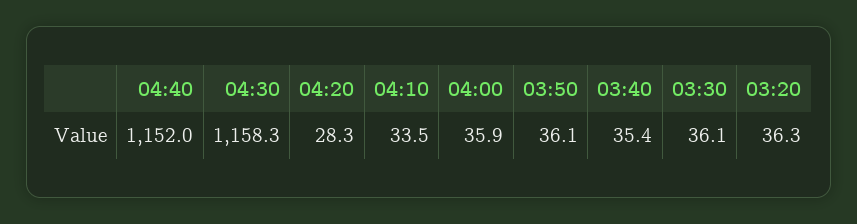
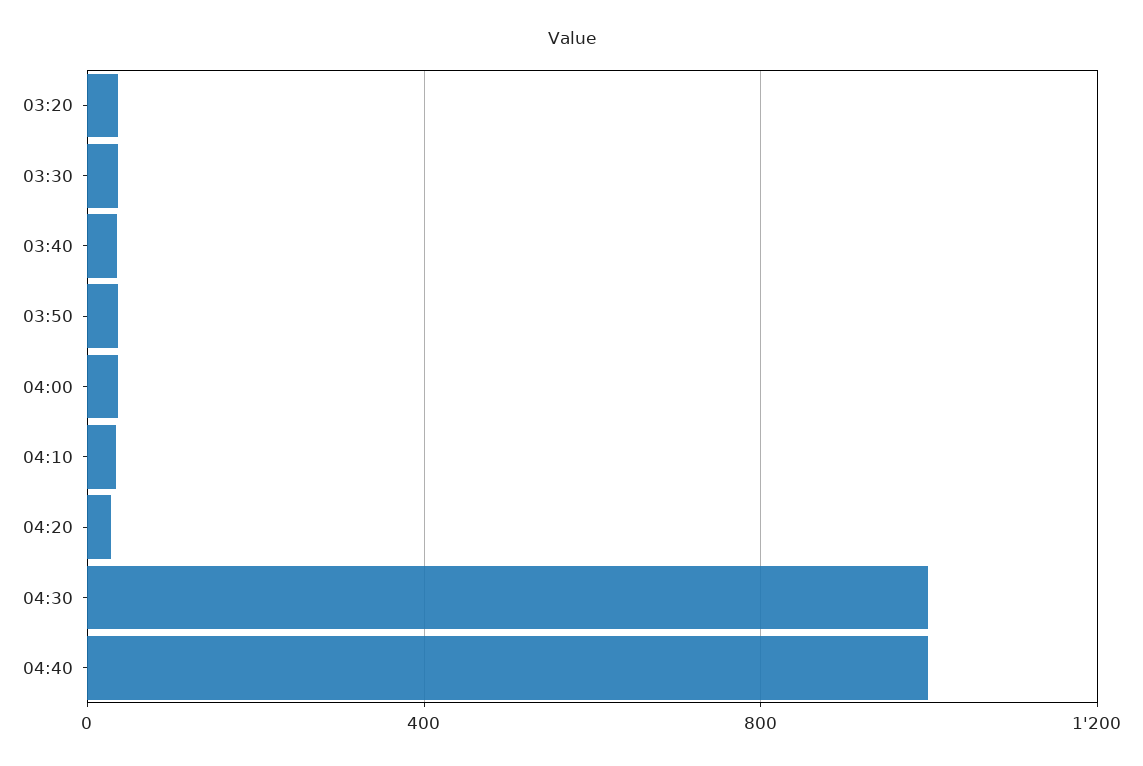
04:40: 1152 -> 1000
04:30: 1158.3 -> 1000

